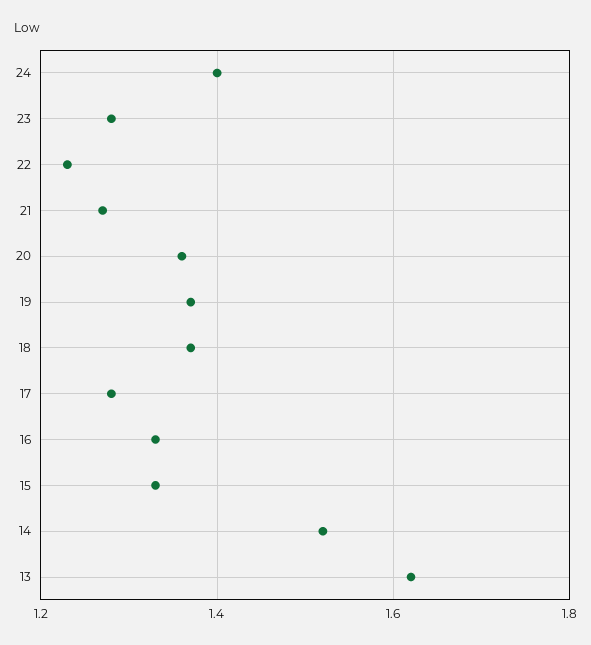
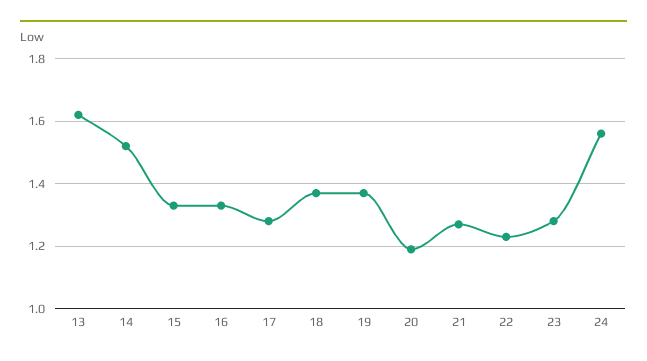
24: 1.4 -> 1.55
20: 1.35 -> 1.2

